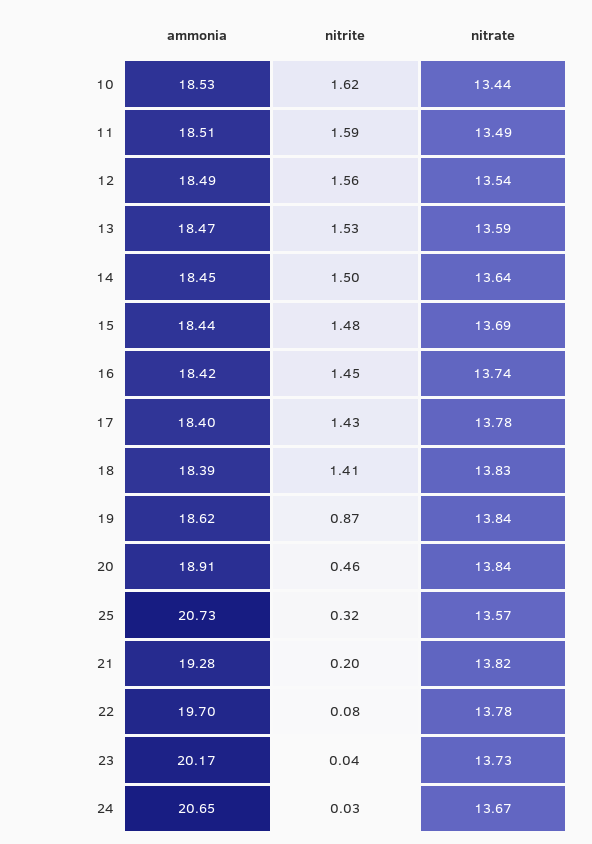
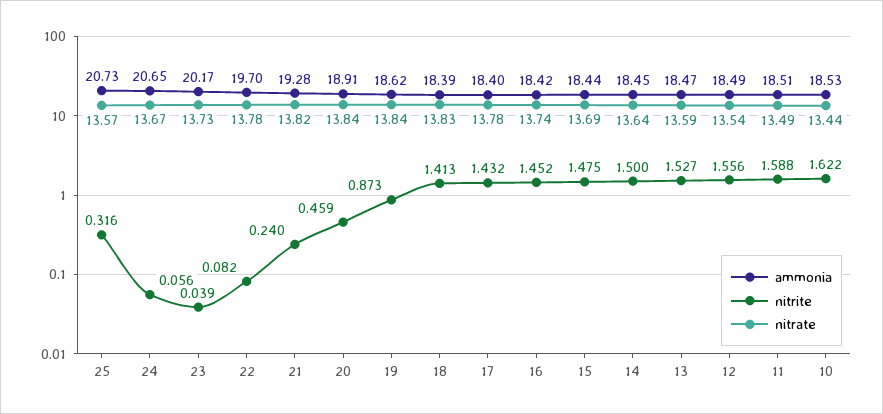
nitrite, 21: 0.2 -> 0.24
nitrite, 24: 0.03 -> 0.056

